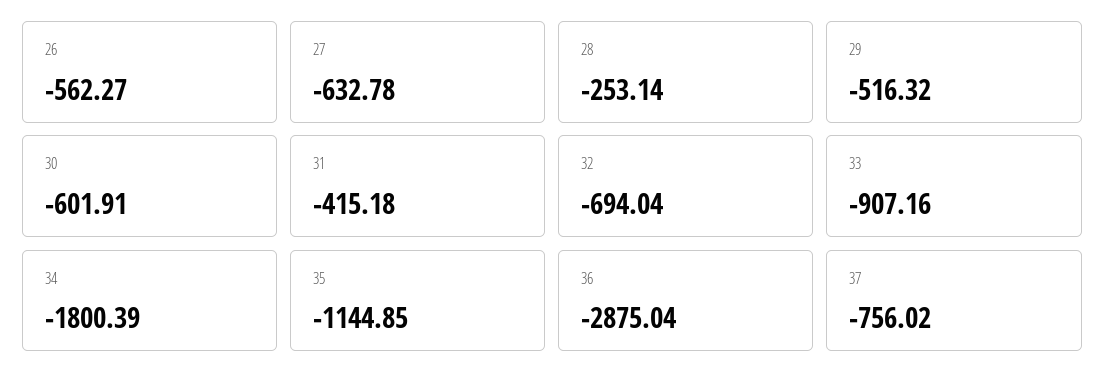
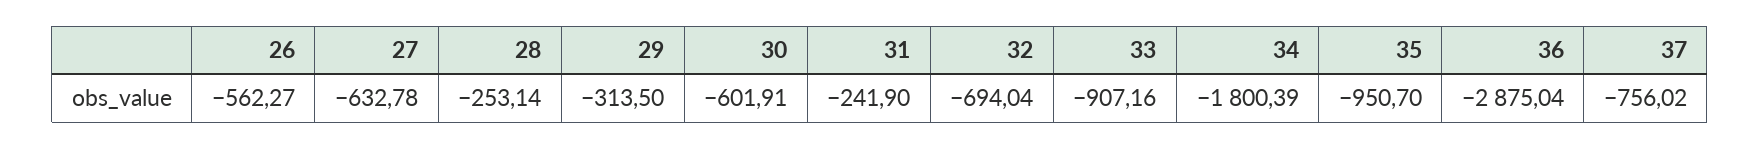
29: -516.32 -> -313.5
31: -415.18 -> -241.9
35: -1144.85 -> -950.7

